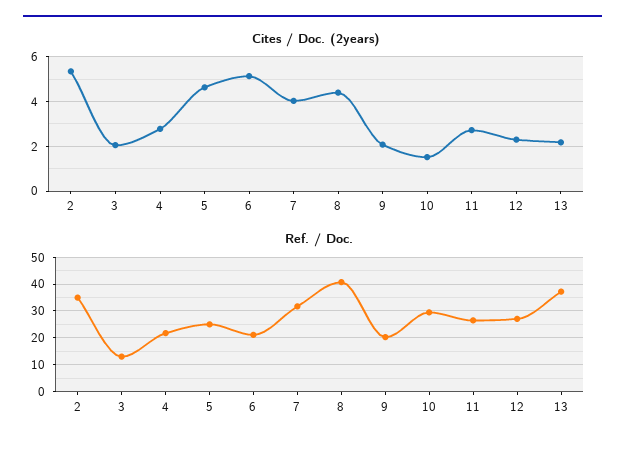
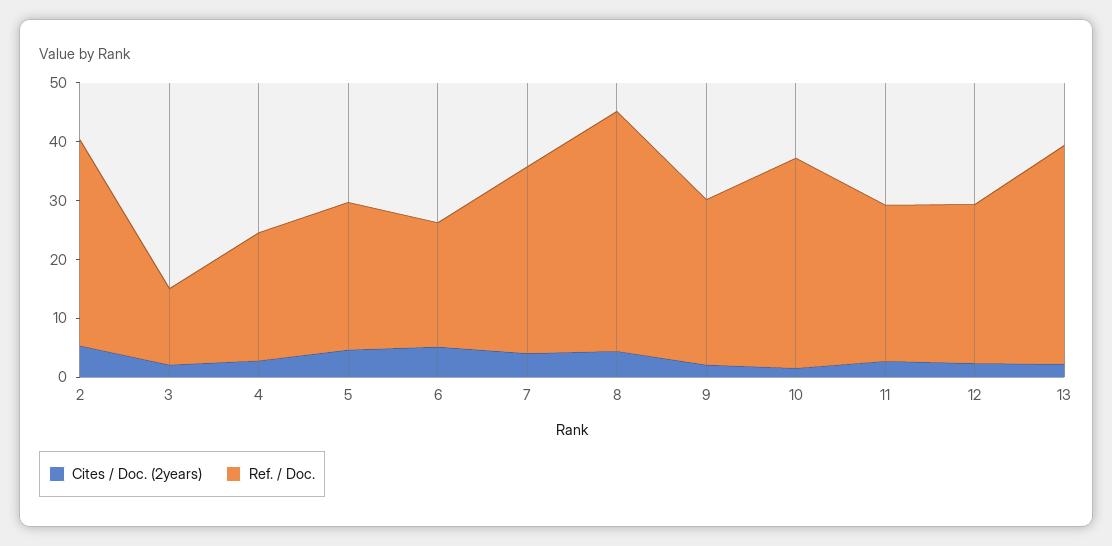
Ref. / Doc., 9: 20 -> 28
Ref. / Doc., 10: 30 -> 36

